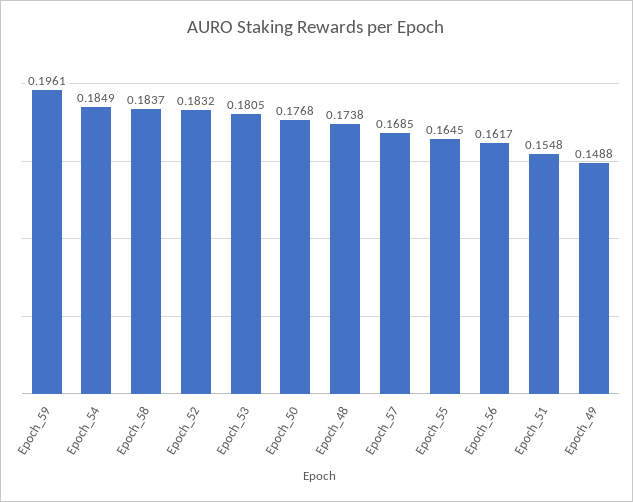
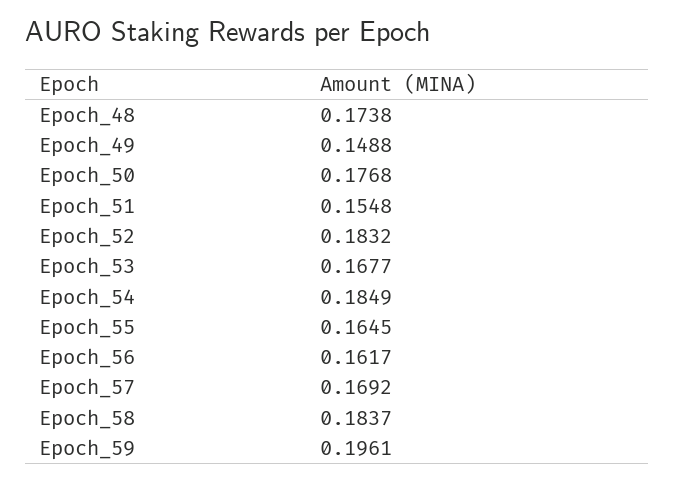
Epoch_53: 0.1805 -> 0.1677
Epoch_57: 0.1685 -> 0.1692

